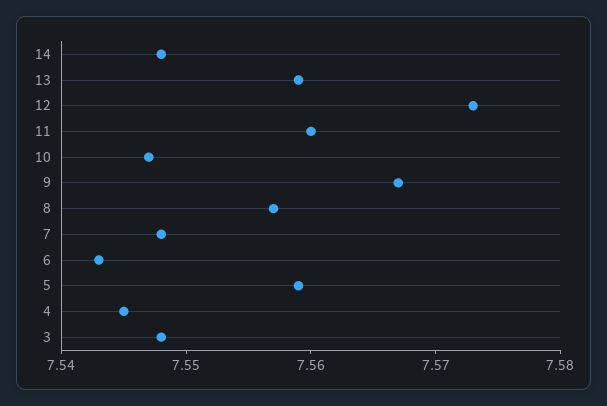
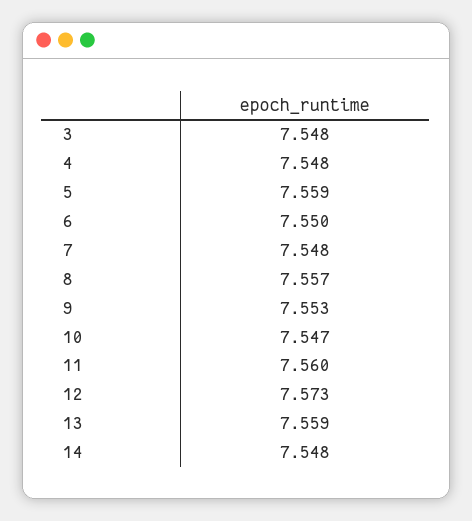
9: 7.567 -> 7.553
6: 7.543 -> 7.55
4: 7.545 -> 7.548

